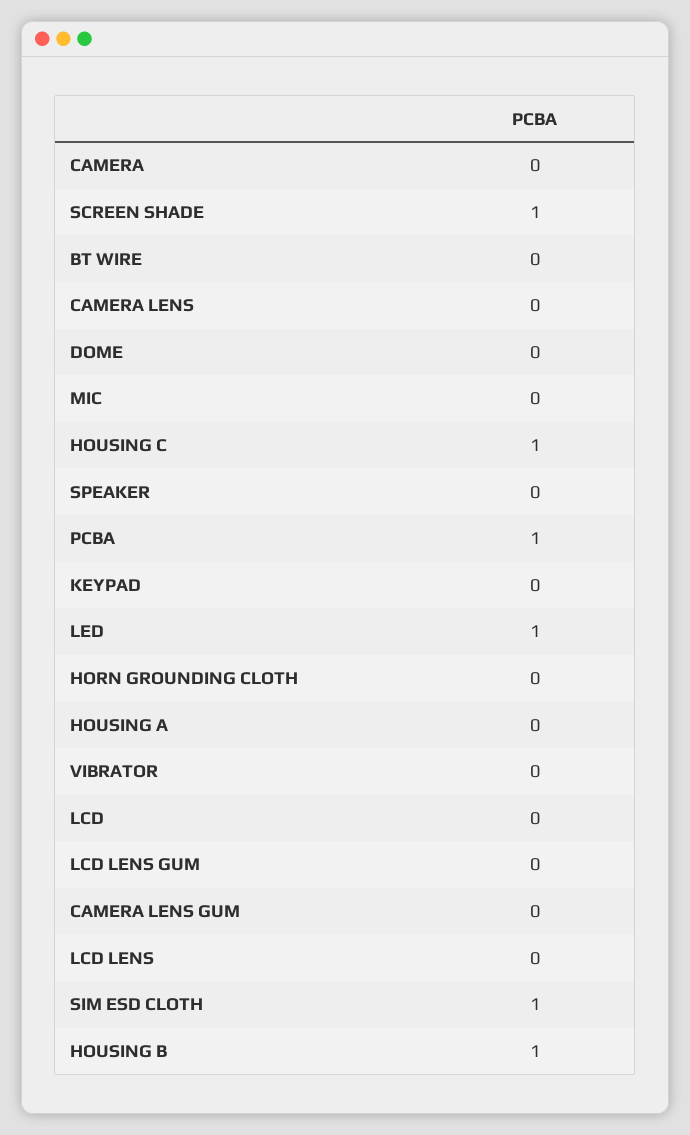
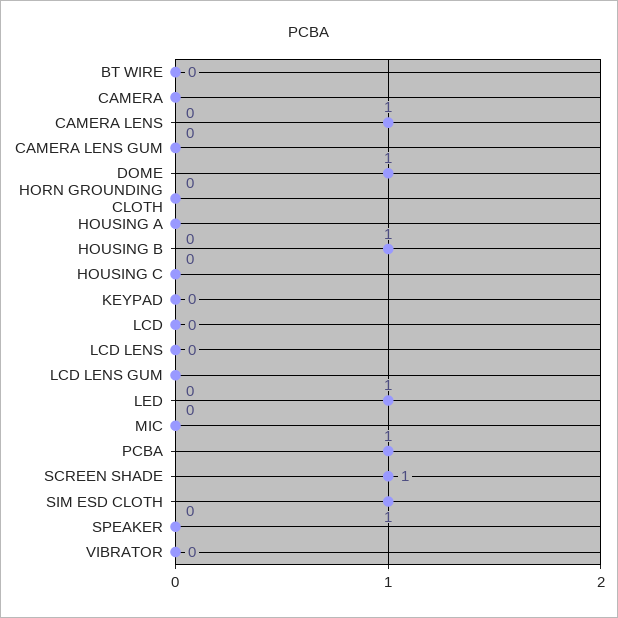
CAMERA LENS: 0 -> 1
DOME: 0 -> 1
HOUSING C: 1 -> 0

